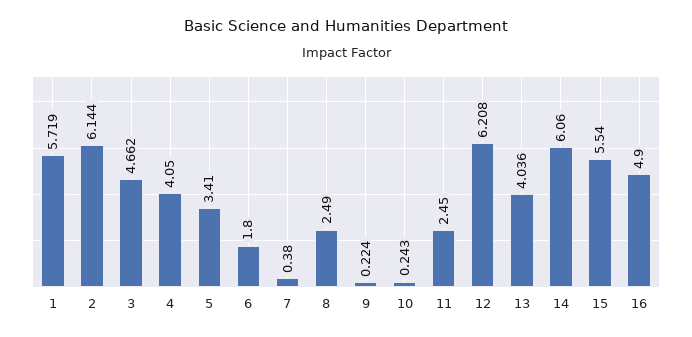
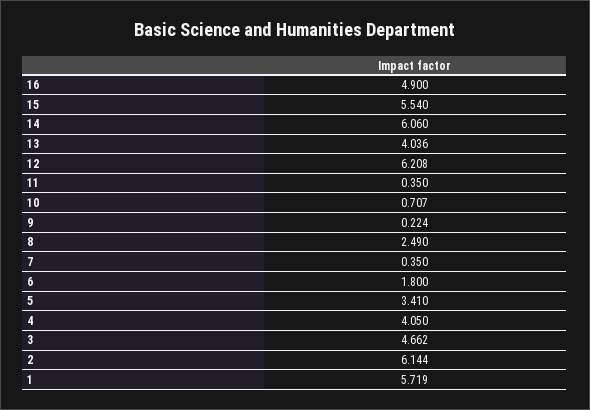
7: 0.38 -> 0.35
10: 0.243 -> 0.707
11: 2.45 -> 0.35

